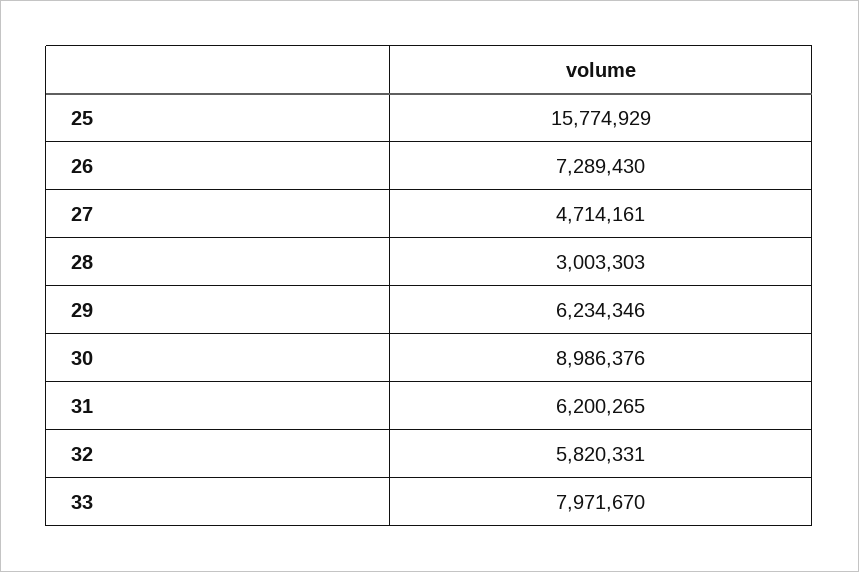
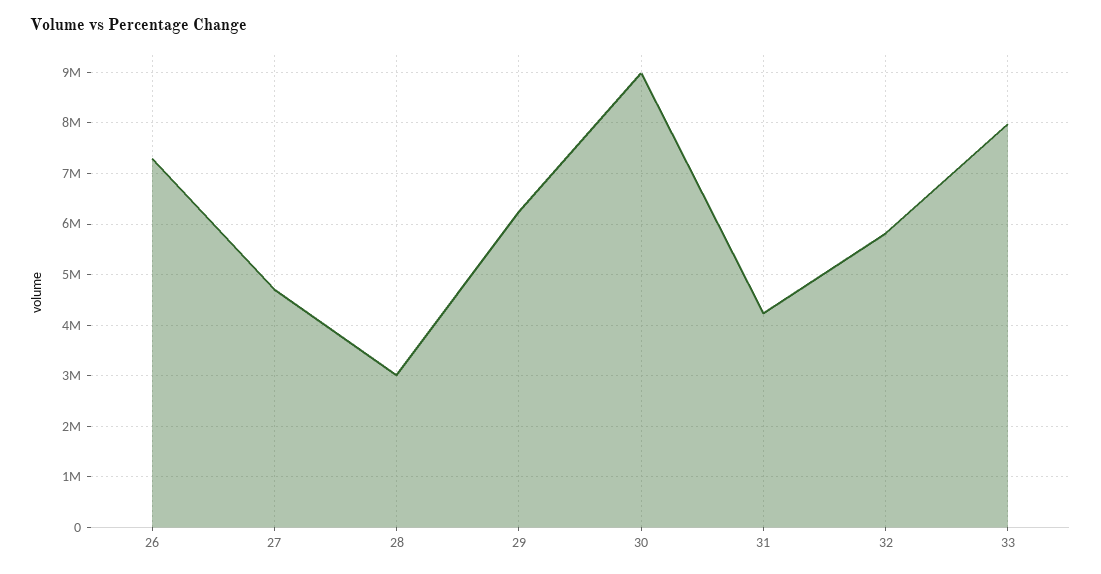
25: 15774929 -> none
31: 6200265 -> 4200000

